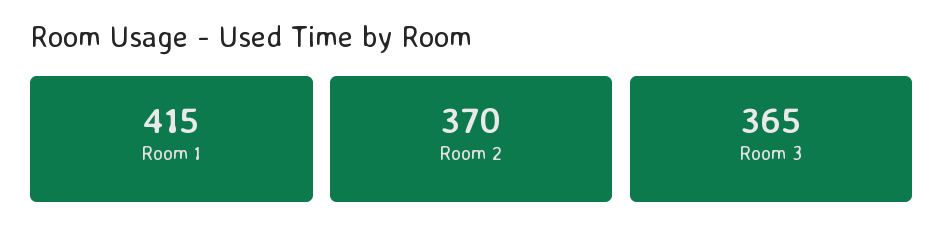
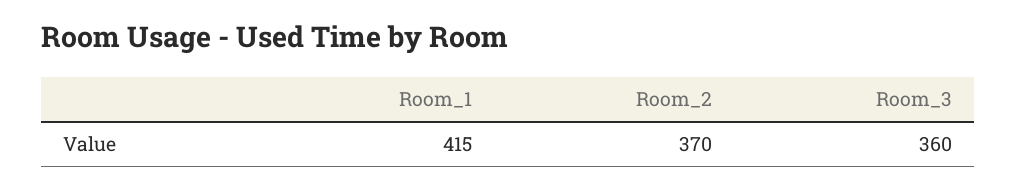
Room 3: 365 -> 360

